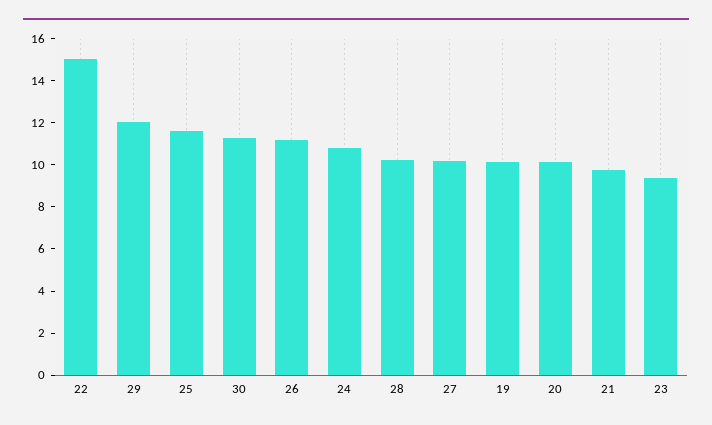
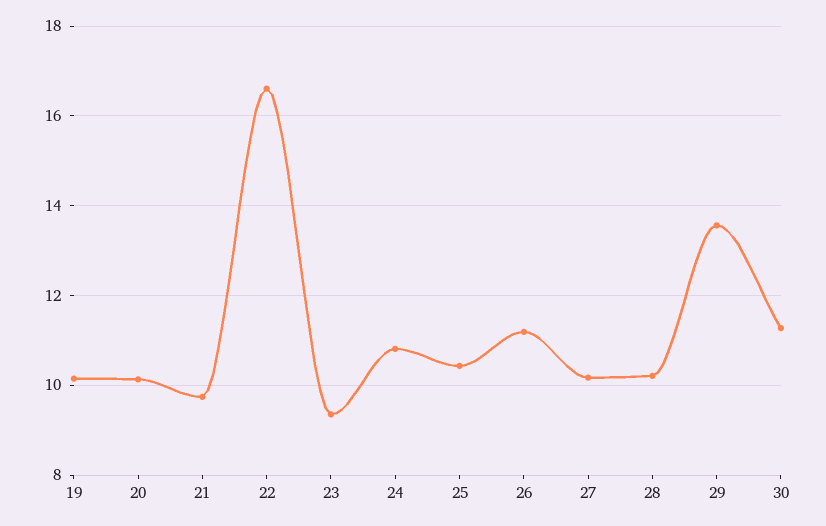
22: 15 -> 16.6
29: 12 -> 13.6
25: 11.5 -> 10.4

